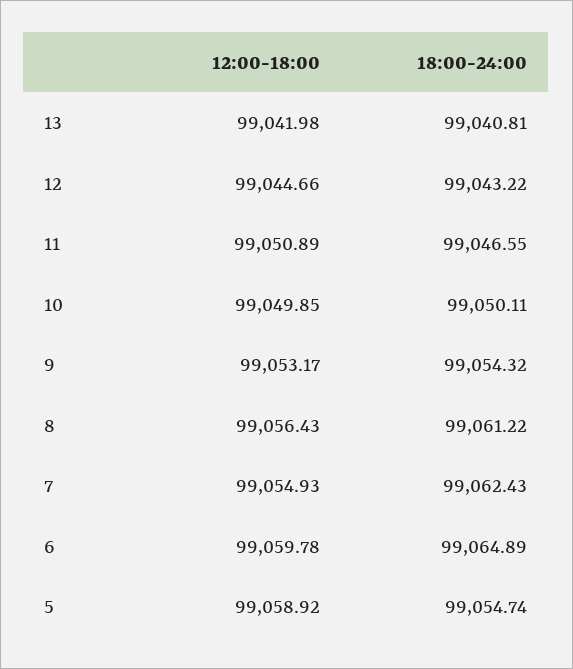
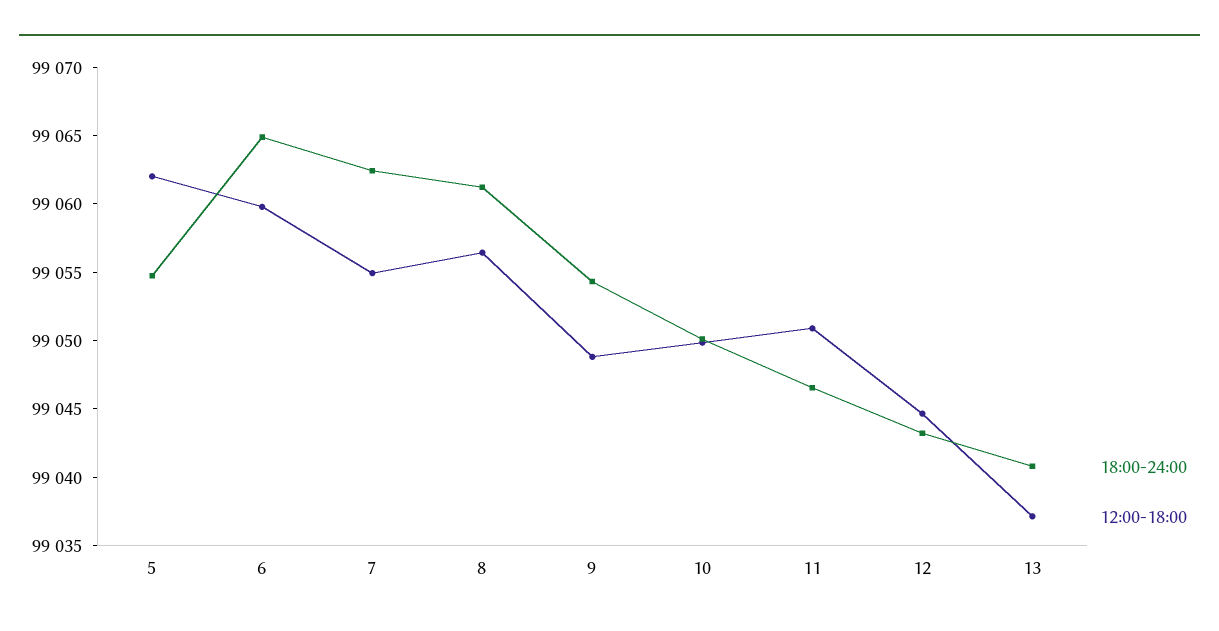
12:00-18:00, 13: 99041.98 -> 99037
12:00-18:00, 9: 99053.17 -> 99049
12:00-18:00, 5: 99058.92 -> 99062

